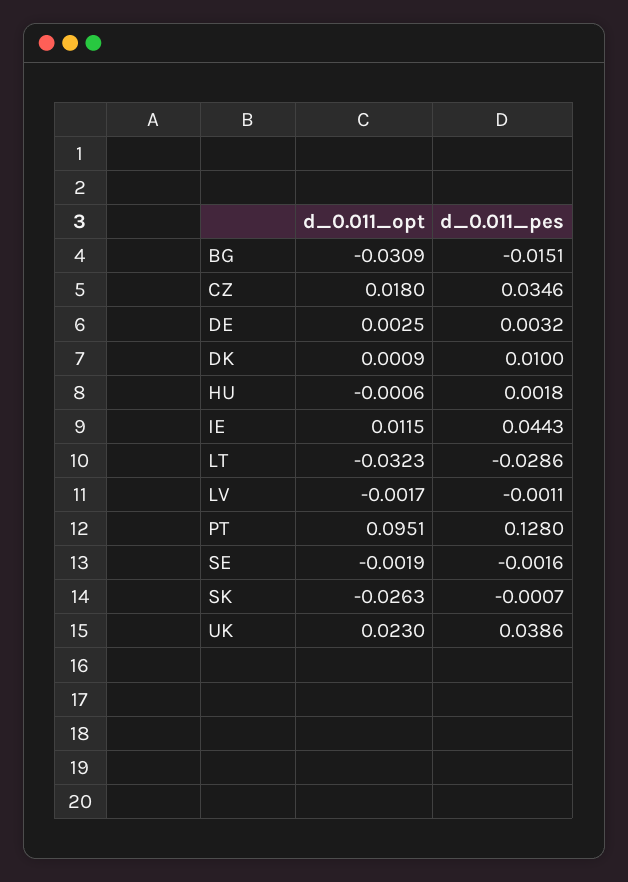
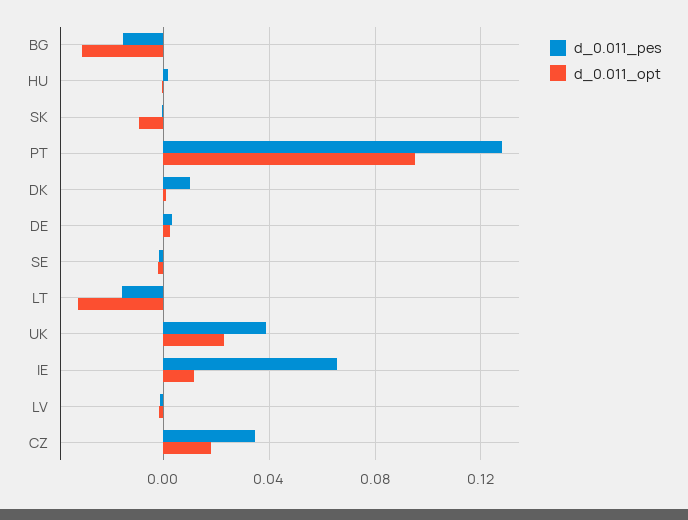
d_0.011_pes, IE: 0.0443 -> 0.065
d_0.011_pes, LT: -0.0286 -> -0.015
d_0.011_opt, SK: -0.0263 -> -0.01

